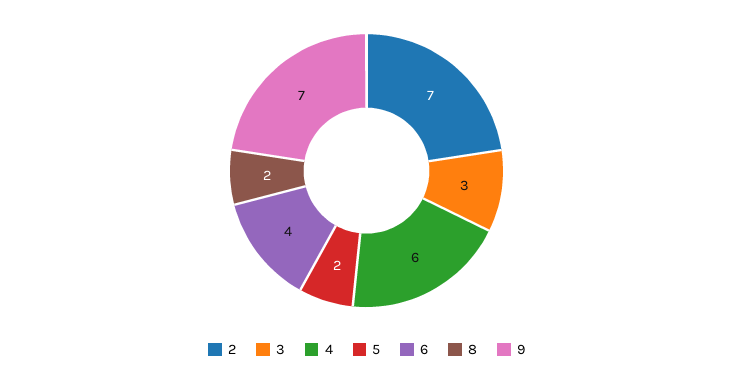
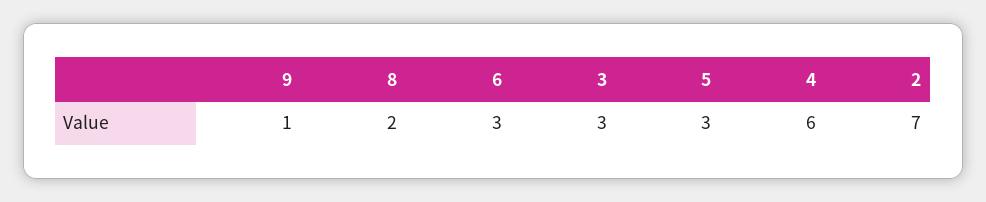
5: 2 -> 3
6: 4 -> 3
9: 7 -> 1

